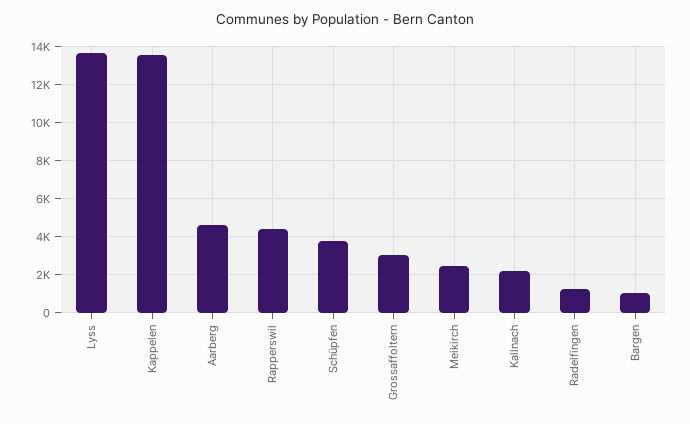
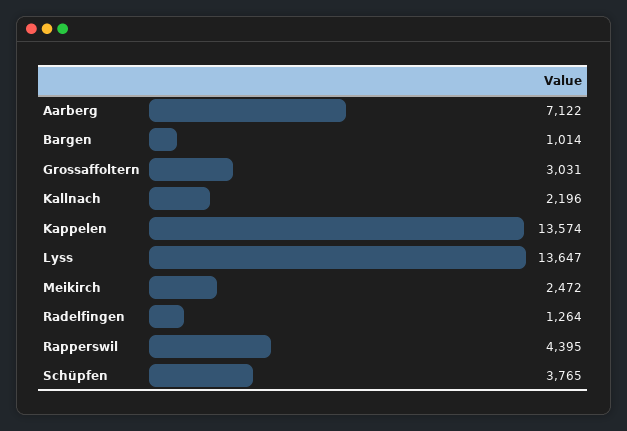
Aarberg: 4500 -> 7122

